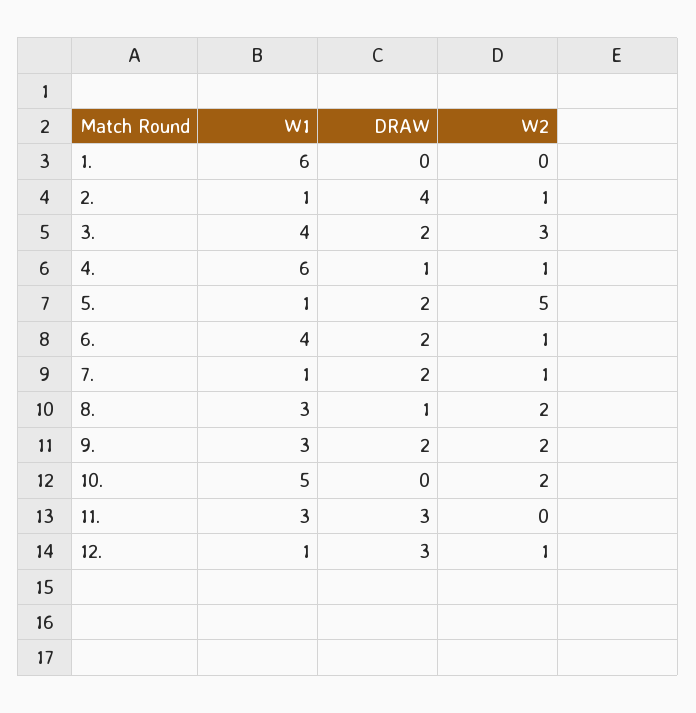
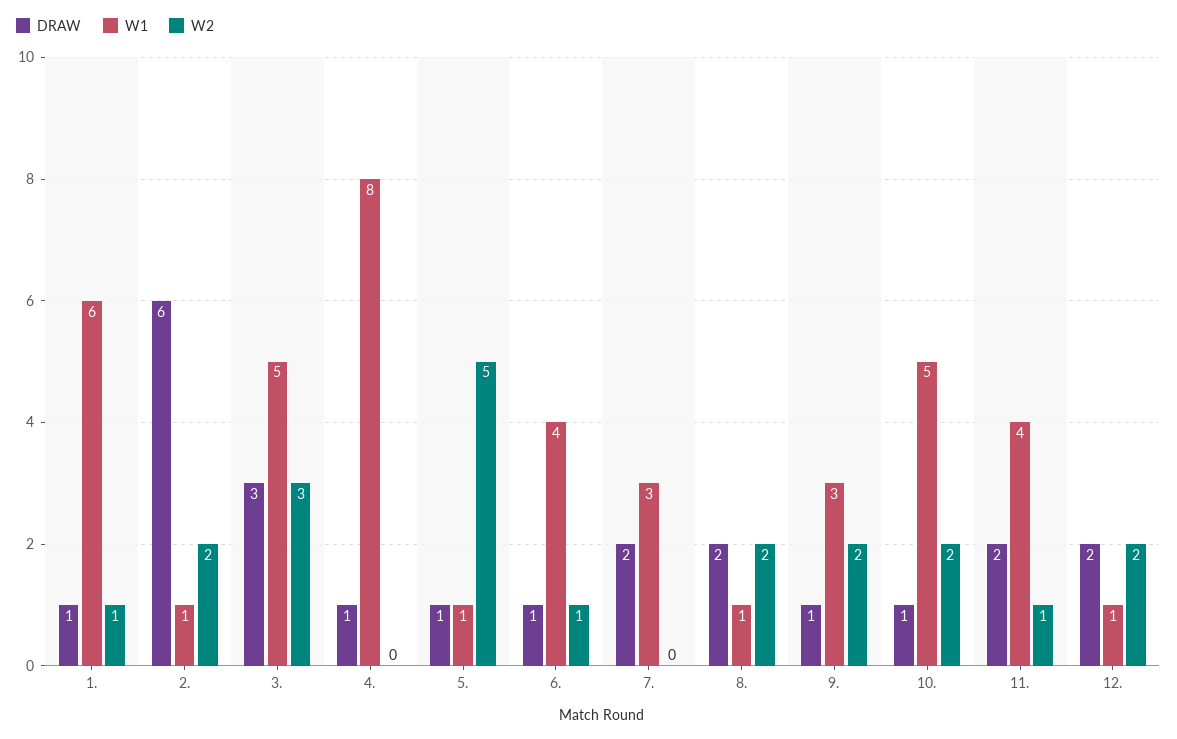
DRAW, 1.: 0 -> 1
W2, 1.: 0 -> 1
DRAW, 2.: 4 -> 6
W2, 2.: 1 -> 2
W1, 3.: 4 -> 5
DRAW, 3.: 2 -> 3
W1, 4.: 6 -> 8
W2, 4.: 1 -> 0
DRAW, 5.: 2 -> 1
DRAW, 6.: 2 -> 1
W1, 7.: 1 -> 3
W2, 7.: 1 -> 0
W1, 8.: 3 -> 1
DRAW, 8.: 1 -> 2
DRAW, 9.: 2 -> 1
DRAW, 10.: 0 -> 1
W1, 11.: 3 -> 4
DRAW, 11.: 3 -> 2
W2, 11.: 0 -> 1
DRAW, 12.: 3 -> 2
W2, 12.: 1 -> 2

